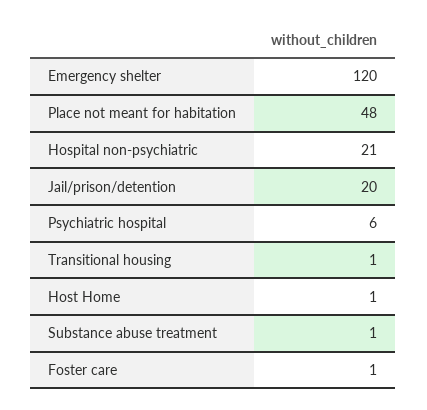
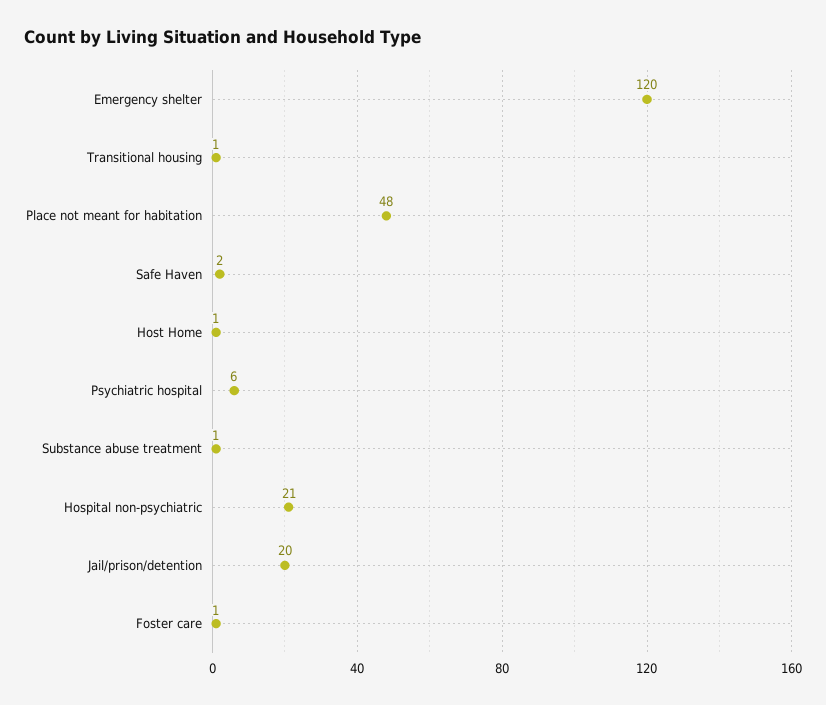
Safe Haven: none -> 2

